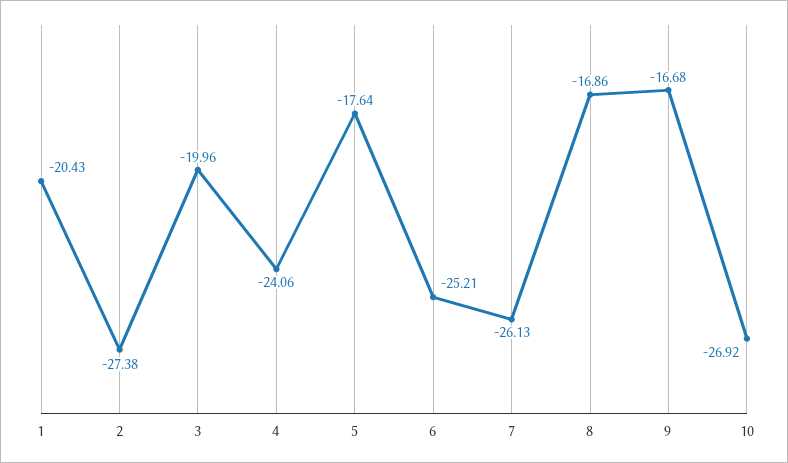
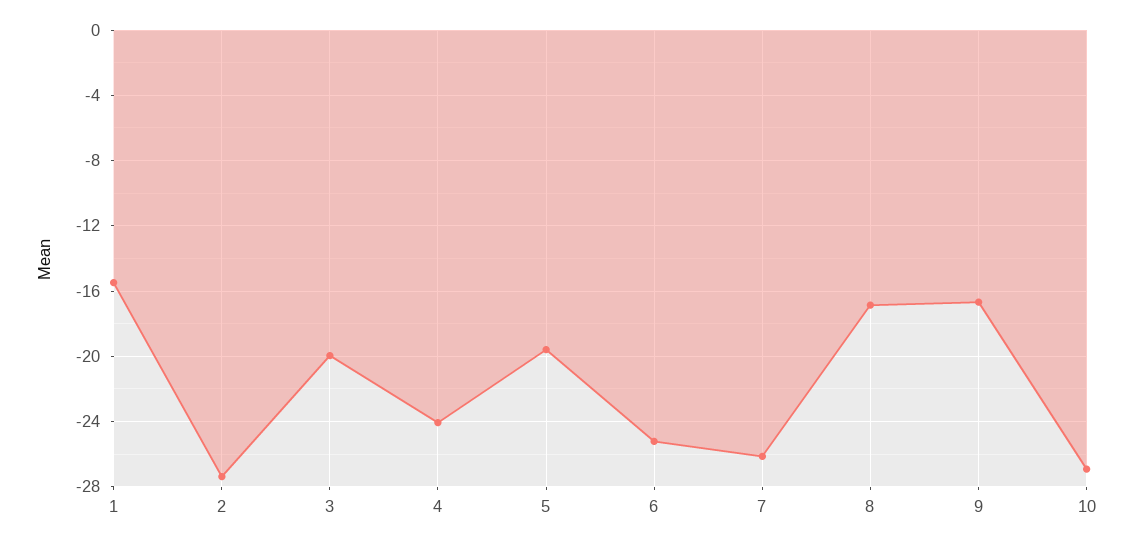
1: -20.43 -> -15.5
5: -17.64 -> -19.5

